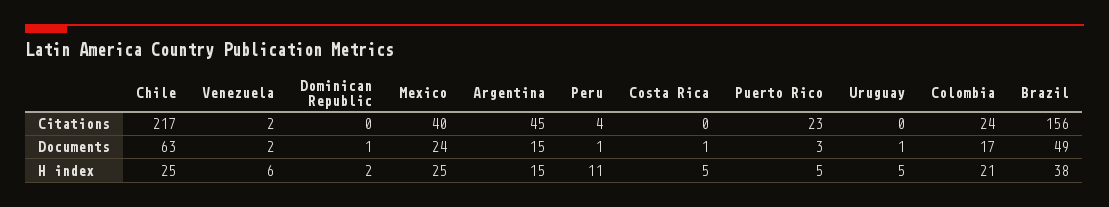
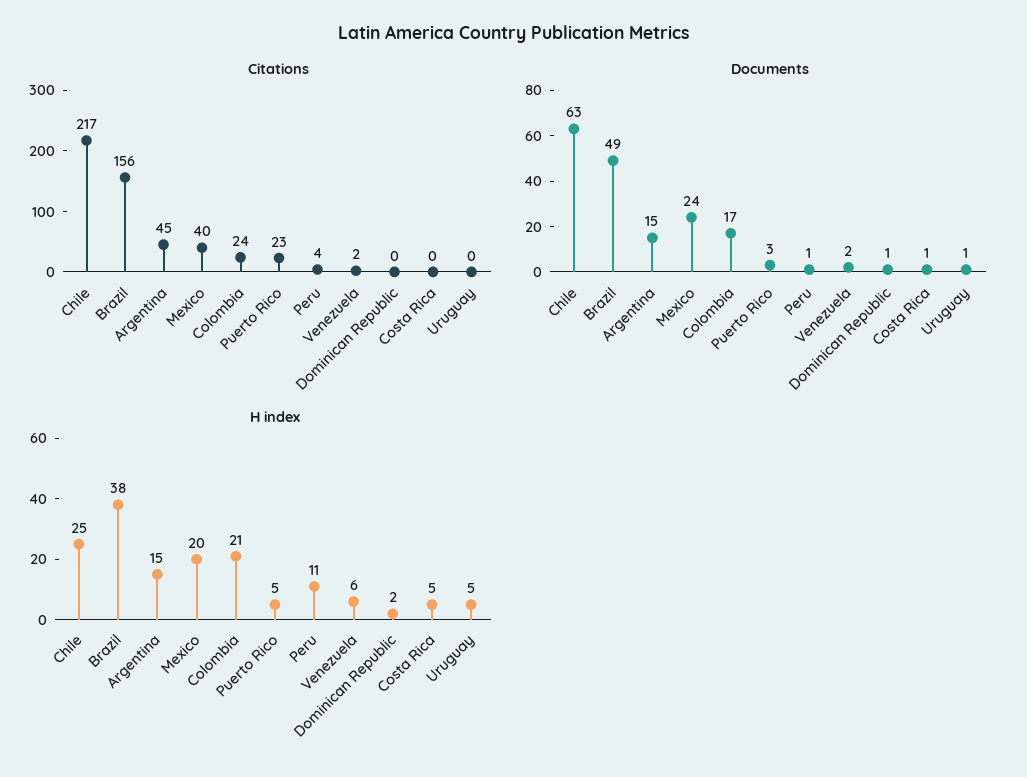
H index, Mexico: 25 -> 20

